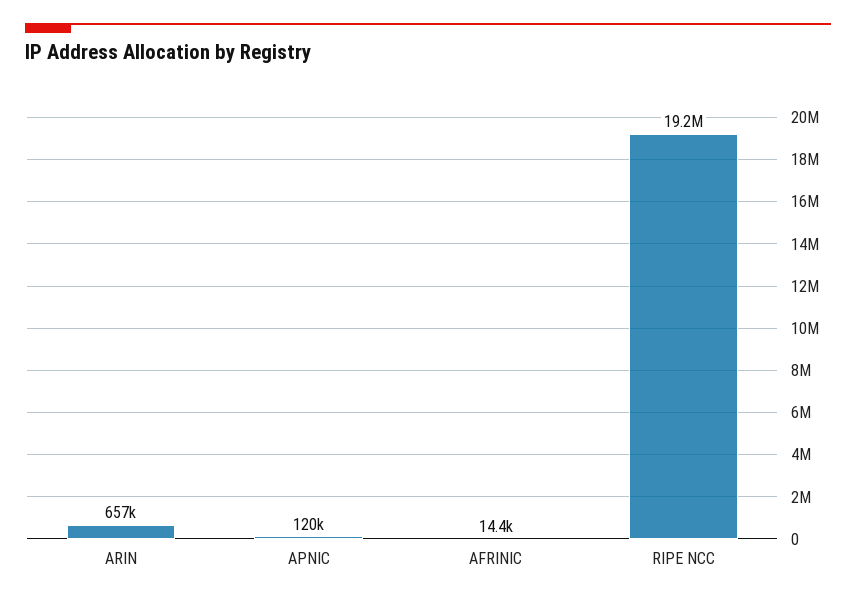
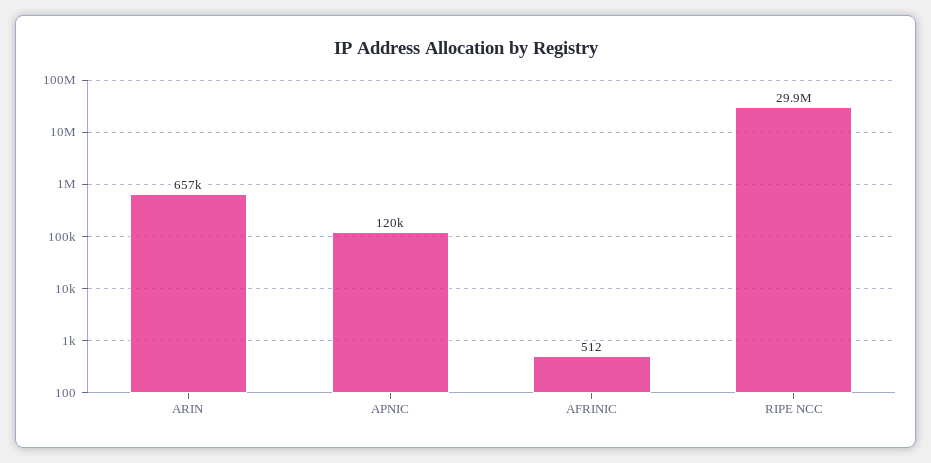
AFRINIC: 14400 -> 512
RIPE NCC: 19200000 -> 29900000

